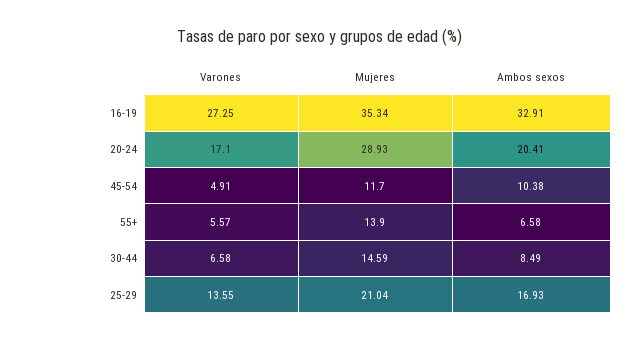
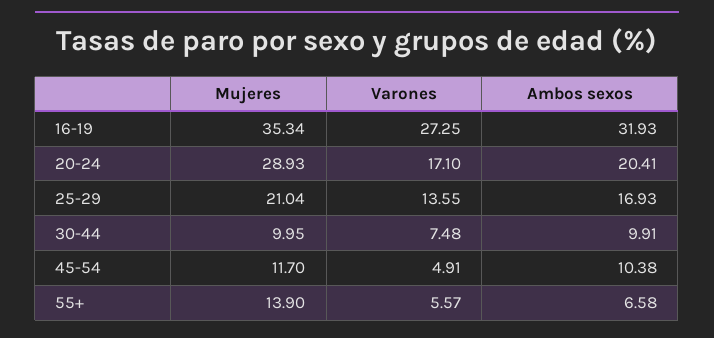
Ambos sexos, 16-19: 32.91 -> 31.93
Varones, 30-44: 6.58 -> 7.48
Mujeres, 30-44: 14.59 -> 9.95
Ambos sexos, 30-44: 8.49 -> 9.91

